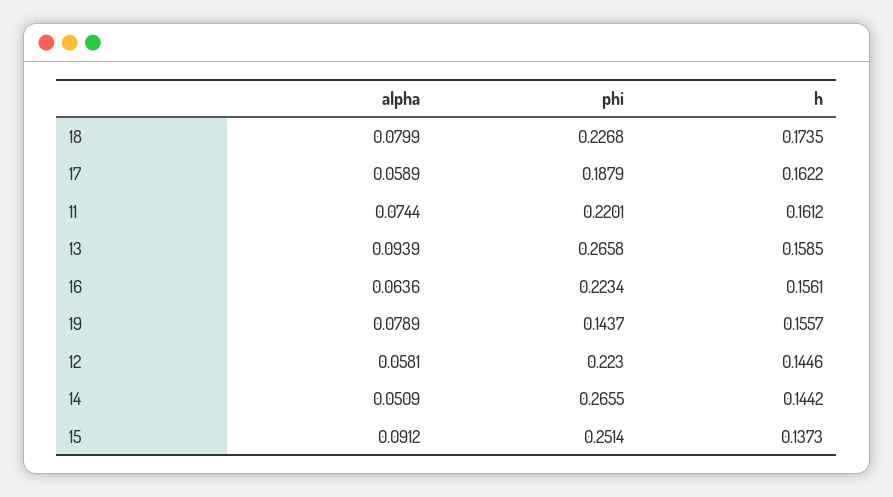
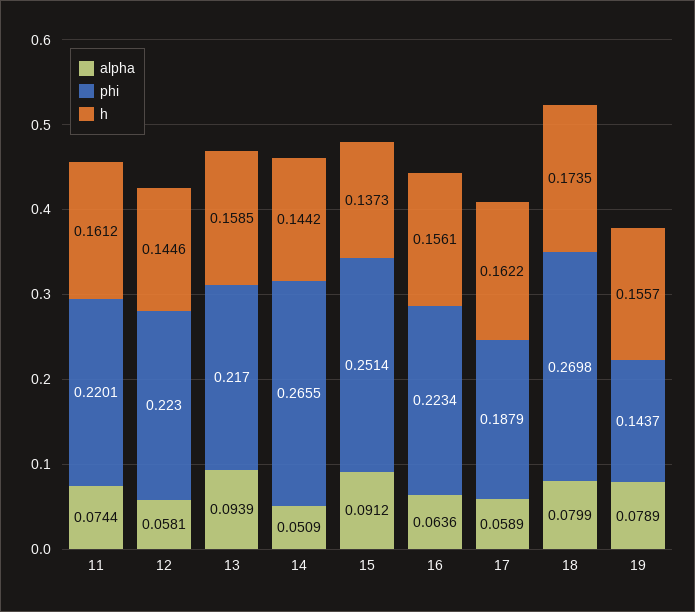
phi, 18: 0.2268 -> 0.2698
phi, 13: 0.2658 -> 0.217

